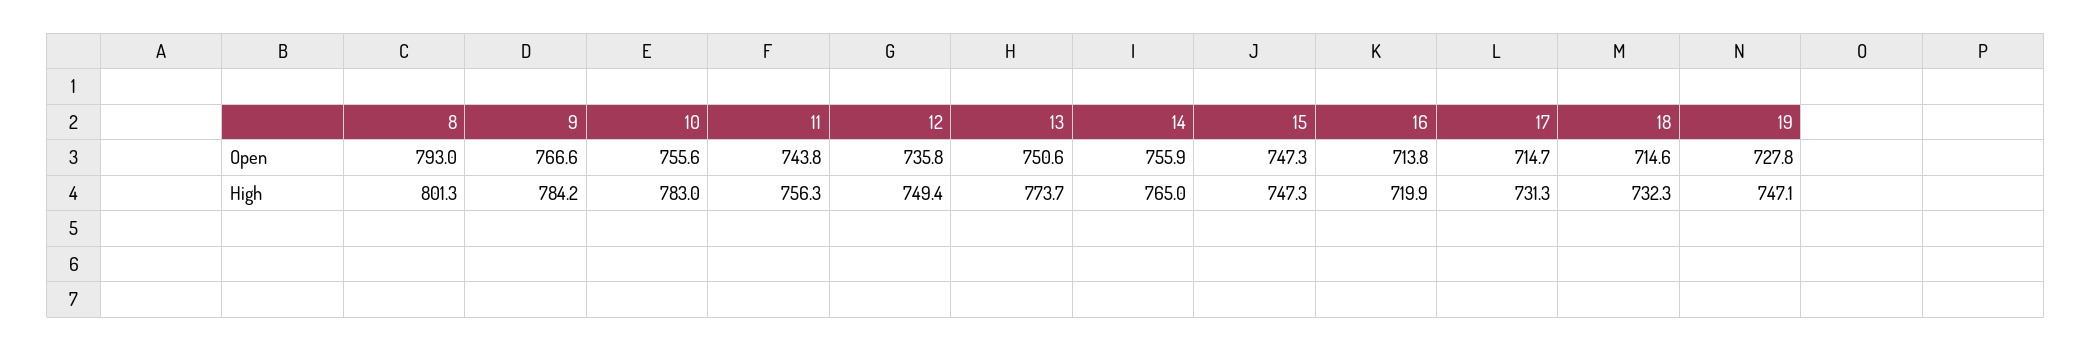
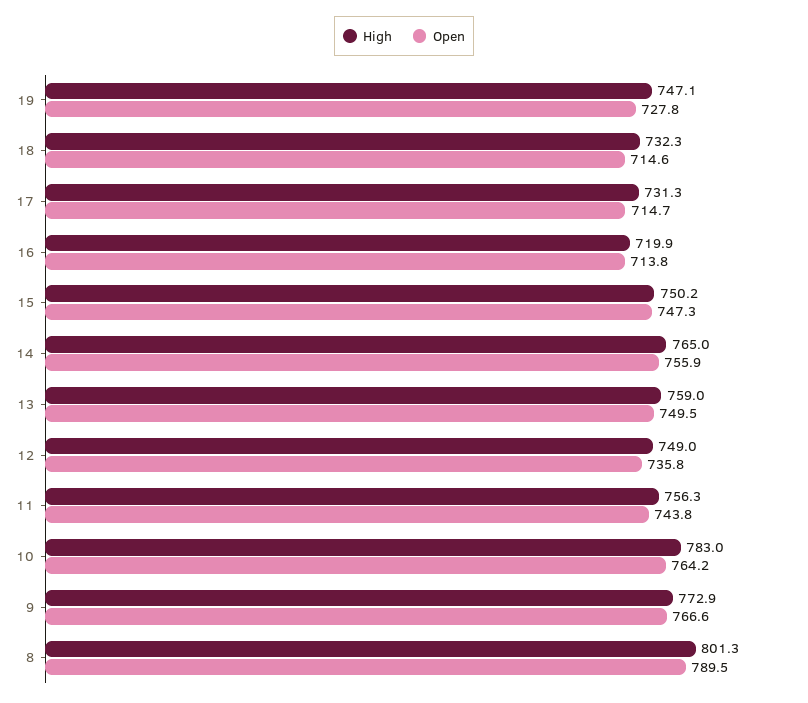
Open, 8: 793 -> 789.5
Open, 10: 755.6 -> 764.2
Open, 13: 750.6 -> 749.5
High, 9: 784.2 -> 772.9
High, 12: 749.4 -> 749
High, 13: 773.7 -> 759
High, 15: 747.3 -> 750.2

